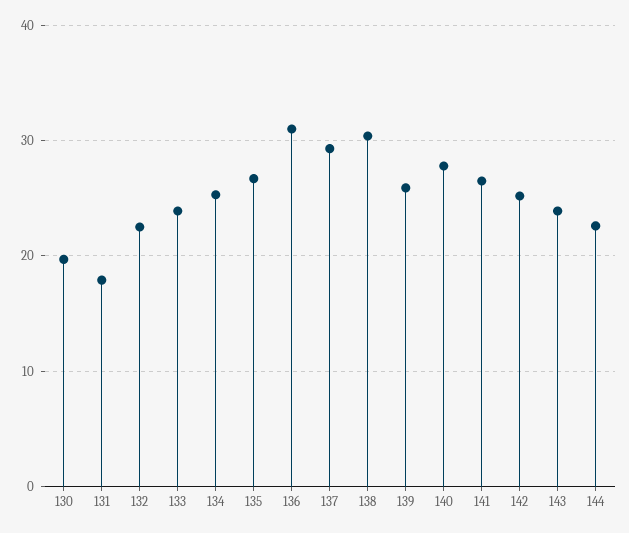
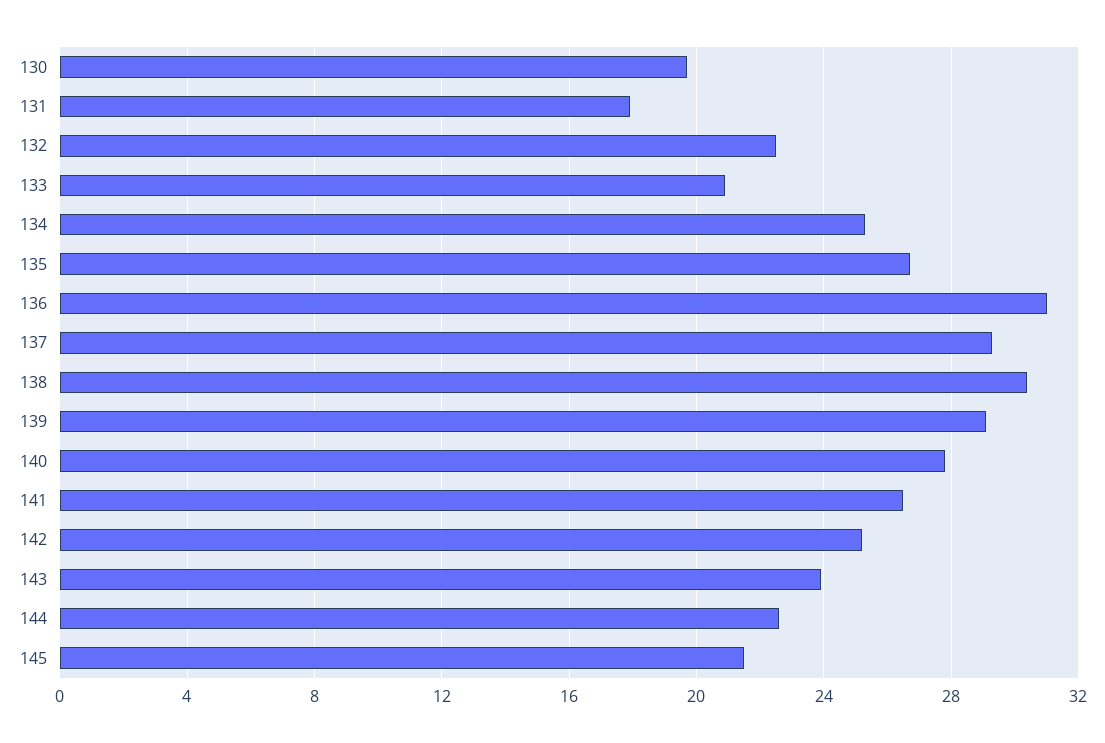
133: 24 -> 21
139: 26 -> 29
145: none -> 21.5

